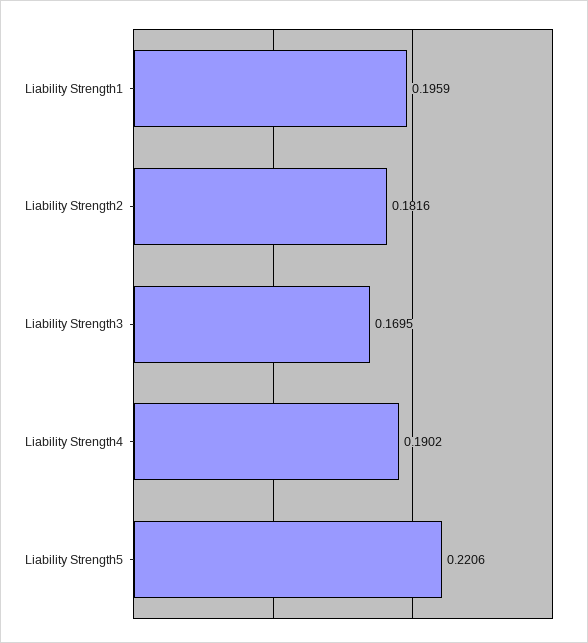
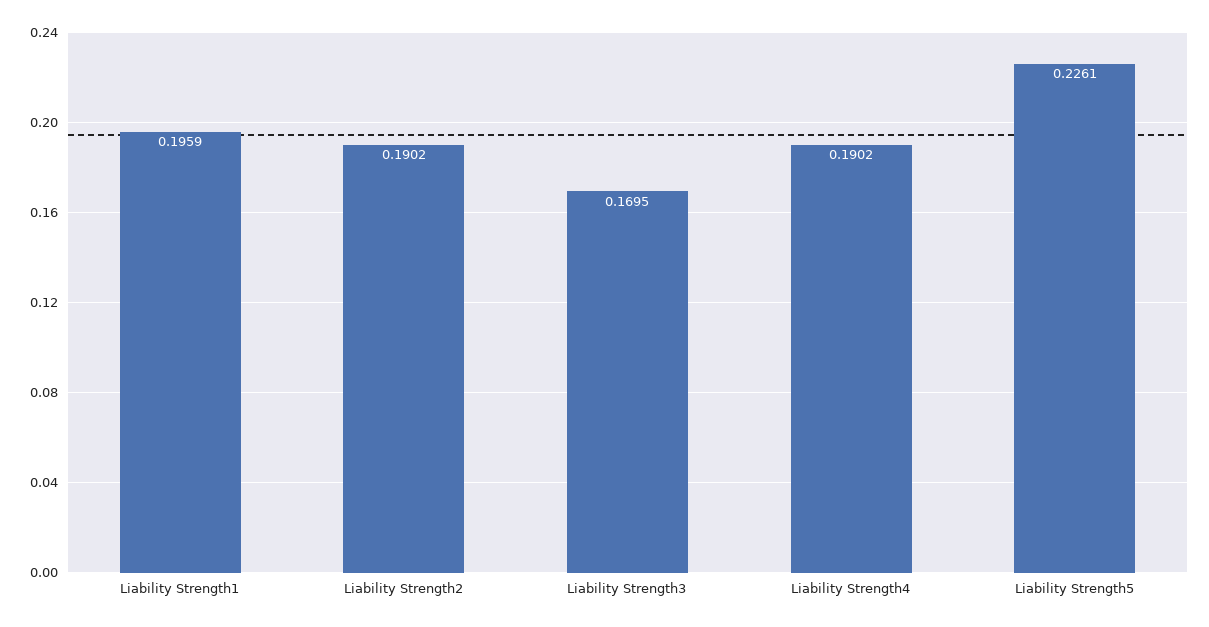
Liability Strength2: 0.1816 -> 0.1902
Liability Strength5: 0.2206 -> 0.2261

